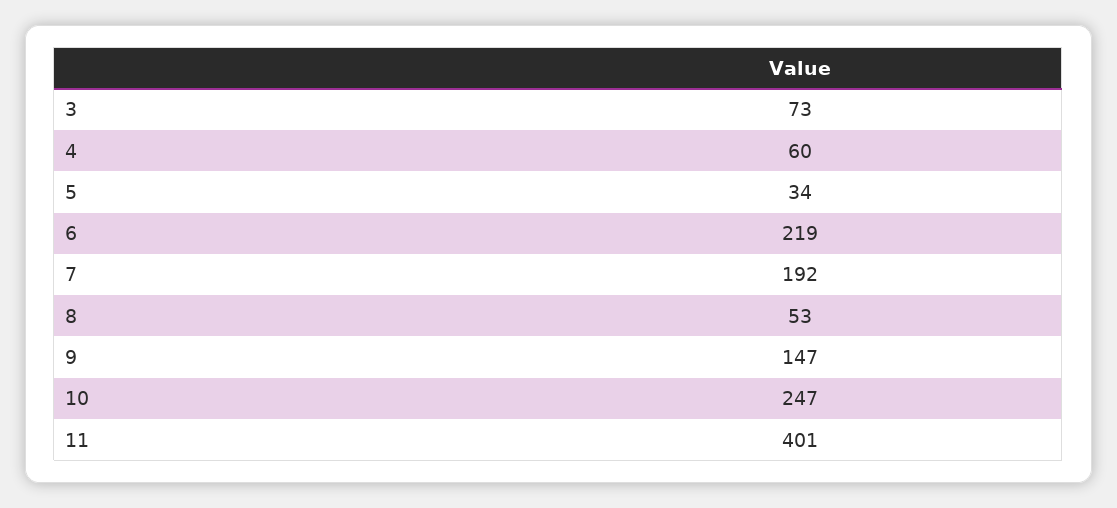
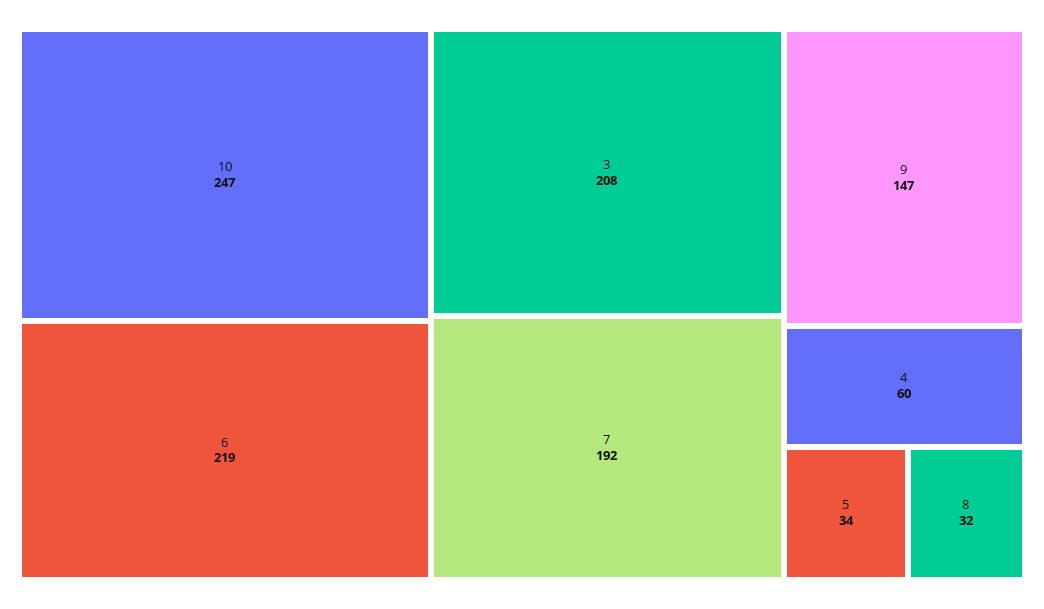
3: 73 -> 208
8: 53 -> 32
11: 401 -> none

